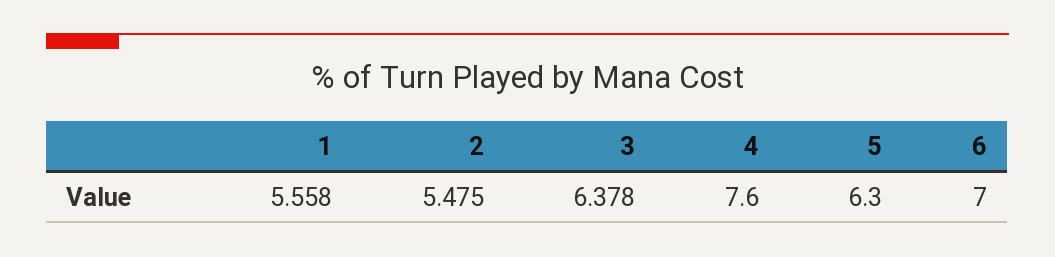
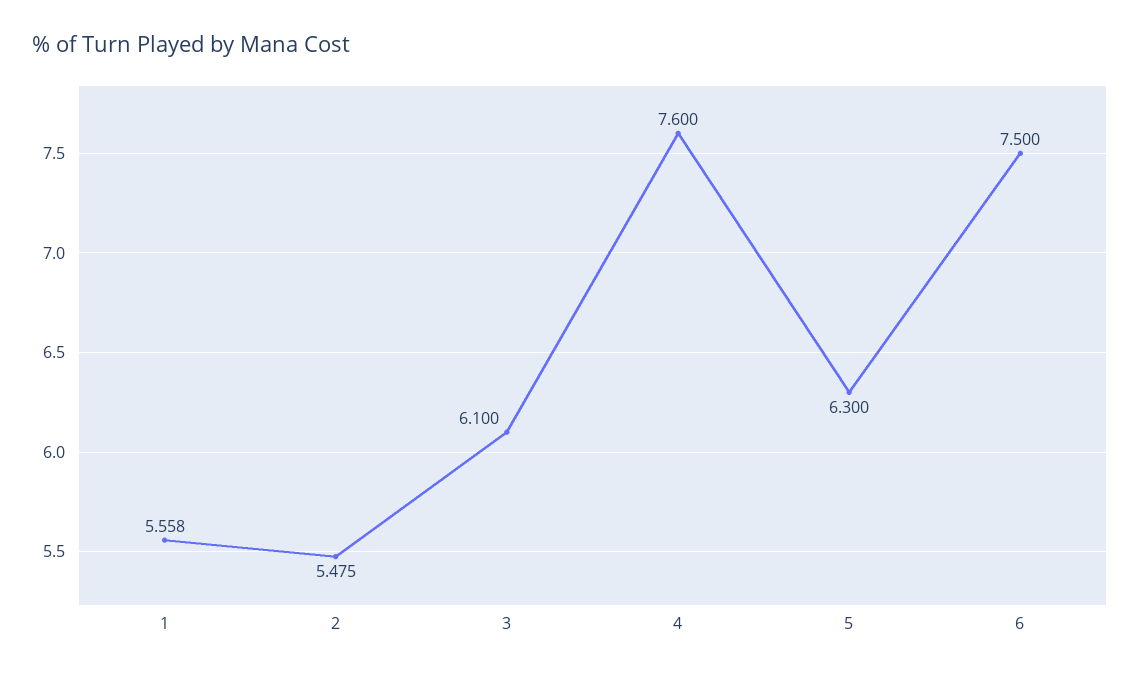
3: 6.378 -> 6.1
6: 7 -> 7.5

